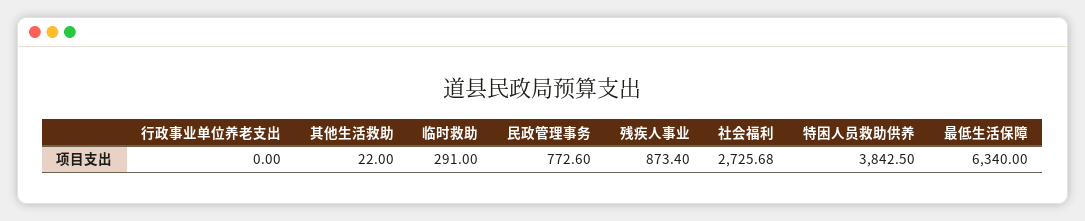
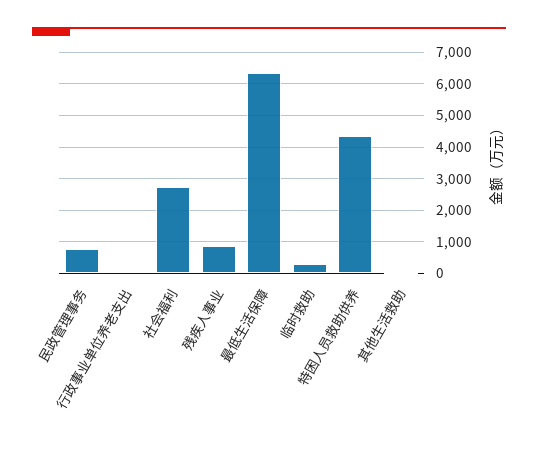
特困人员救助供养: 3842.5 -> 4400

